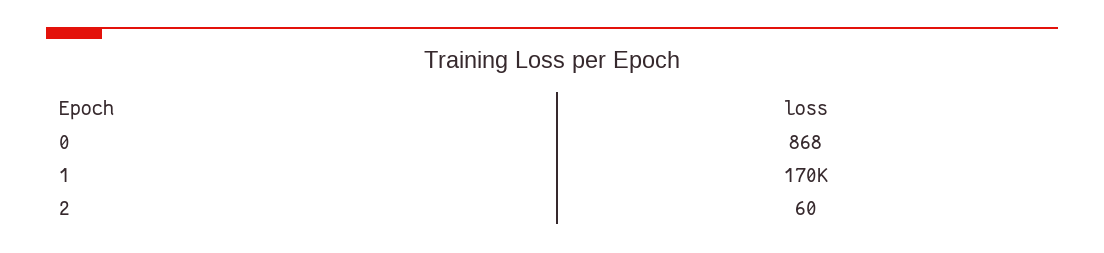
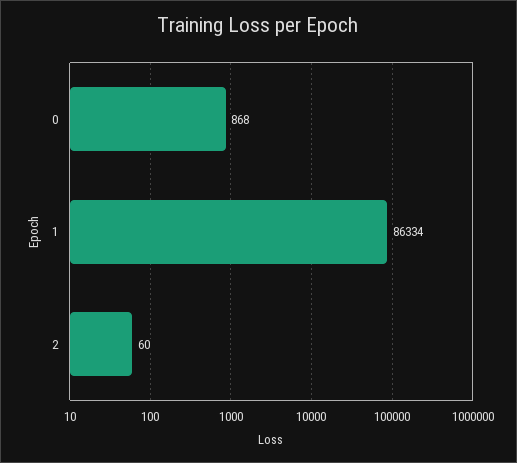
1: 170000 -> 86334

